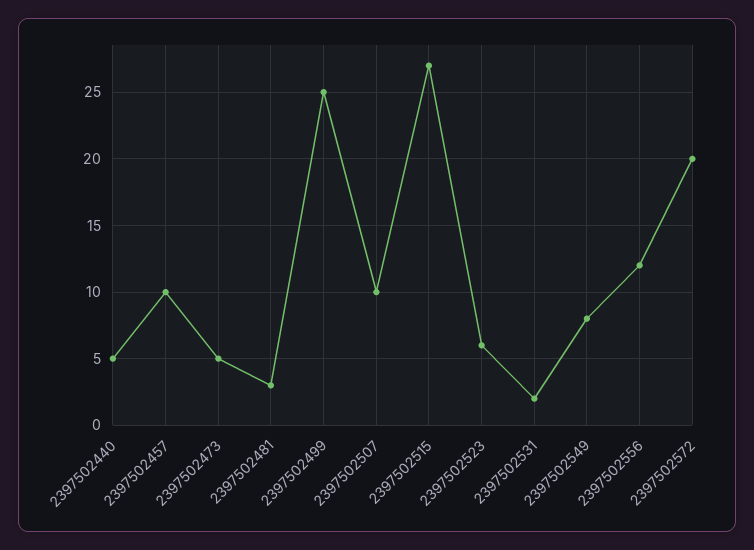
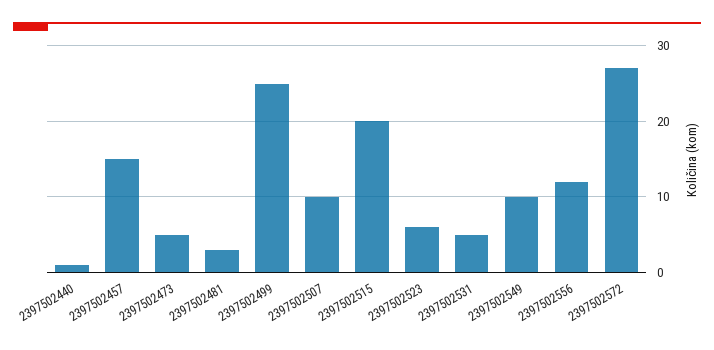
2397502440: 5 -> 1
2397502457: 10 -> 15
2397502515: 27 -> 20
2397502531: 2 -> 5
2397502549: 8 -> 10
2397502572: 20 -> 27

